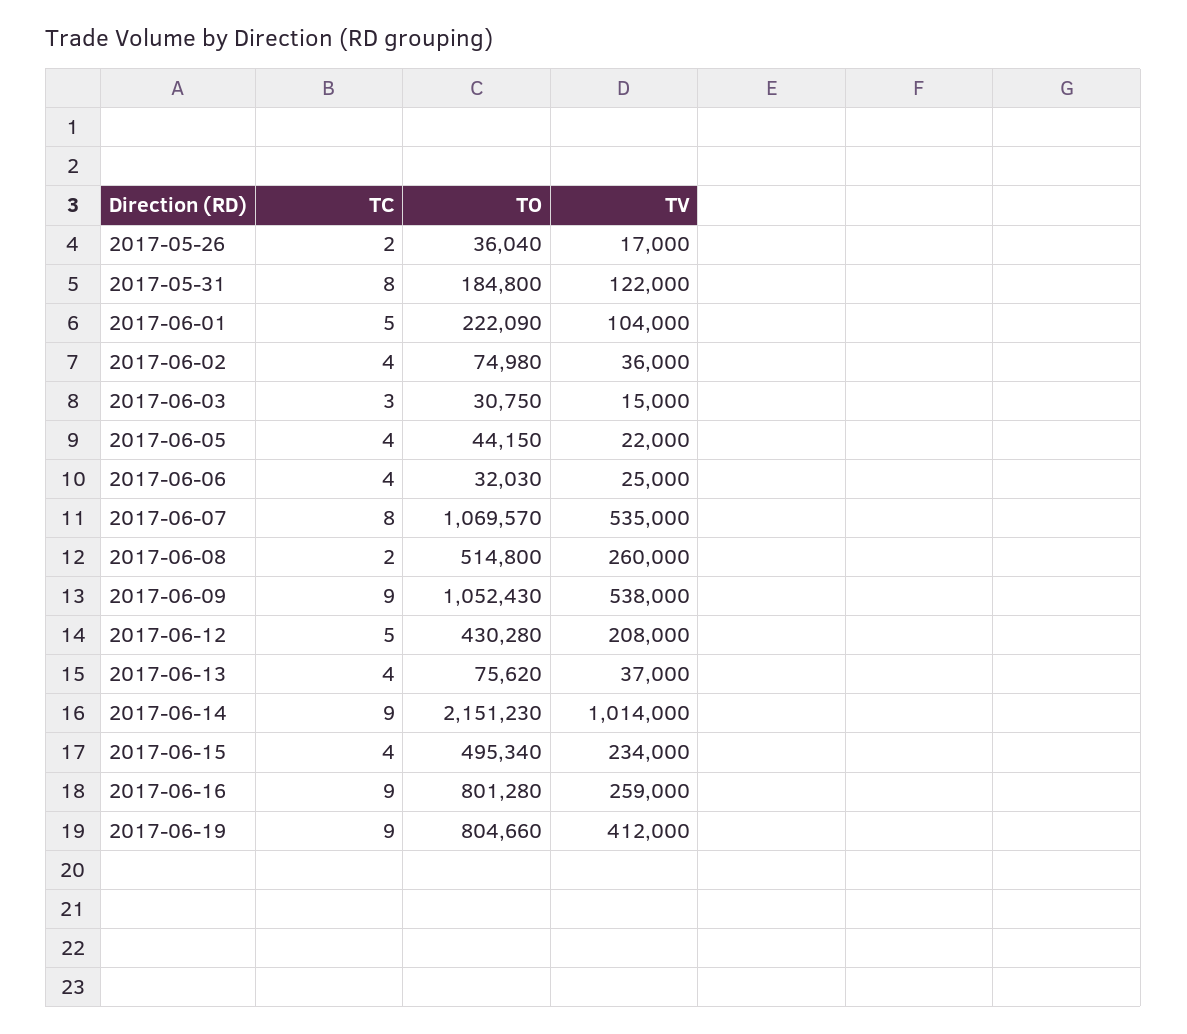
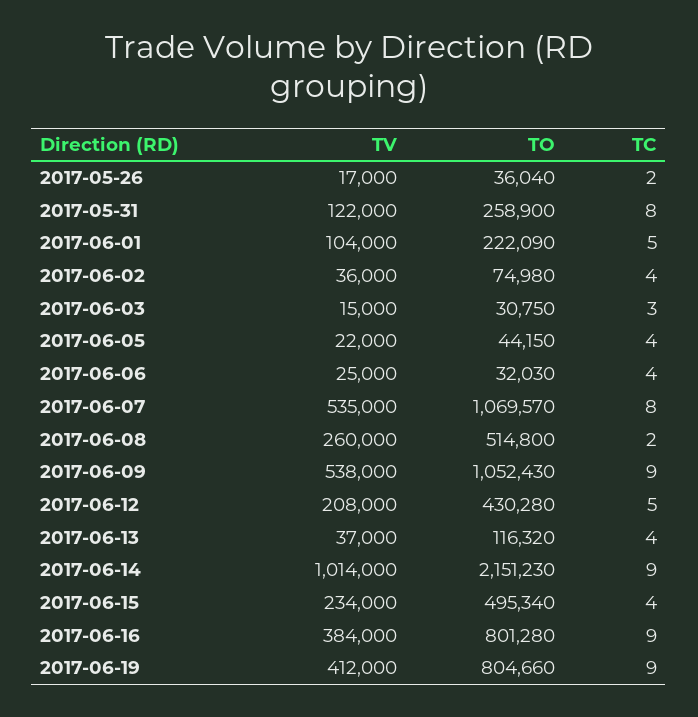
TO, 2017-05-31: 184800 -> 258900
TO, 2017-06-13: 75620 -> 116320
TV, 2017-06-16: 259000 -> 384000

